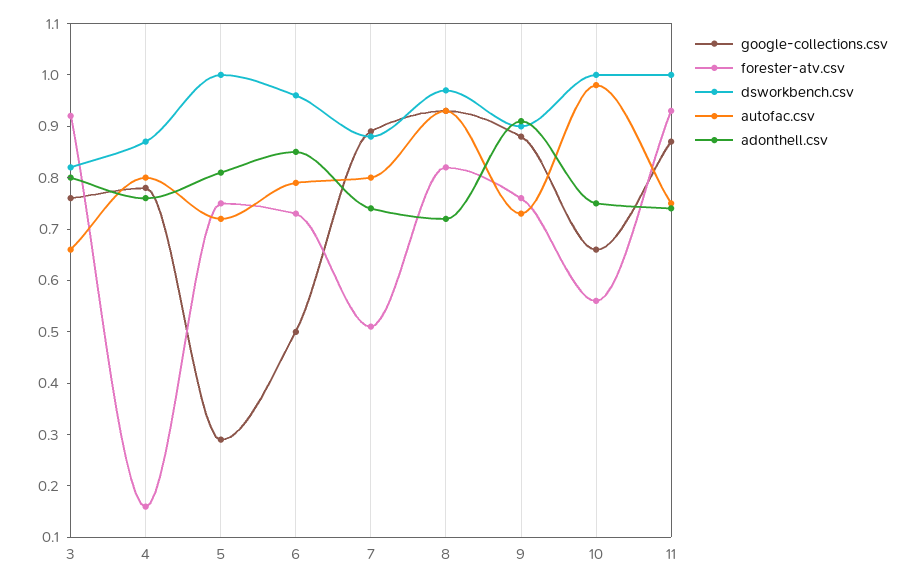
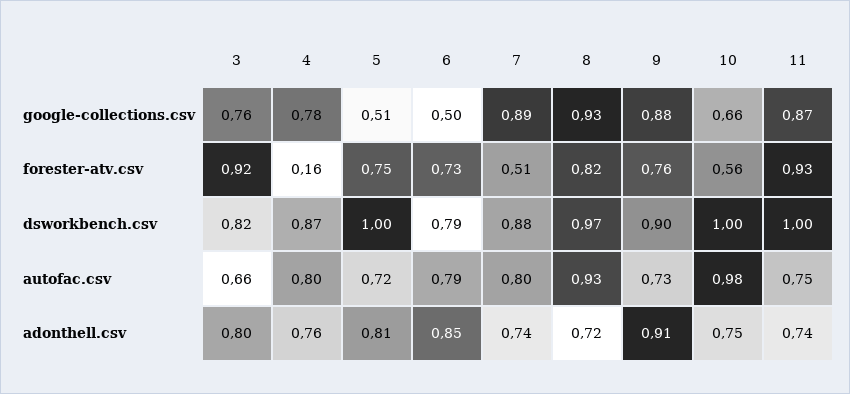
google-collections.csv, 5: 0.3 -> 0.51
dsworkbench.csv, 6: 0.95 -> 0.79

